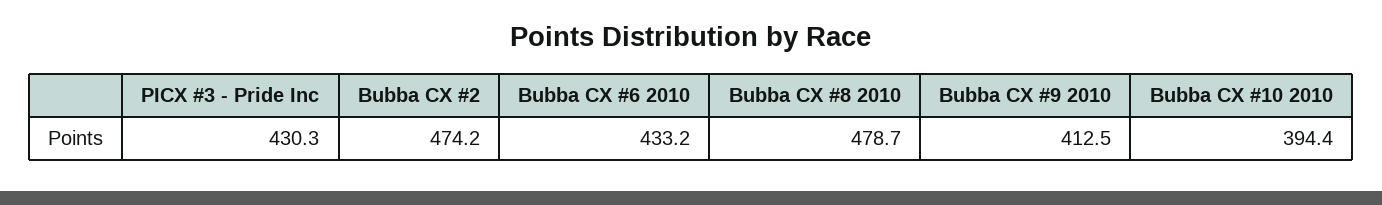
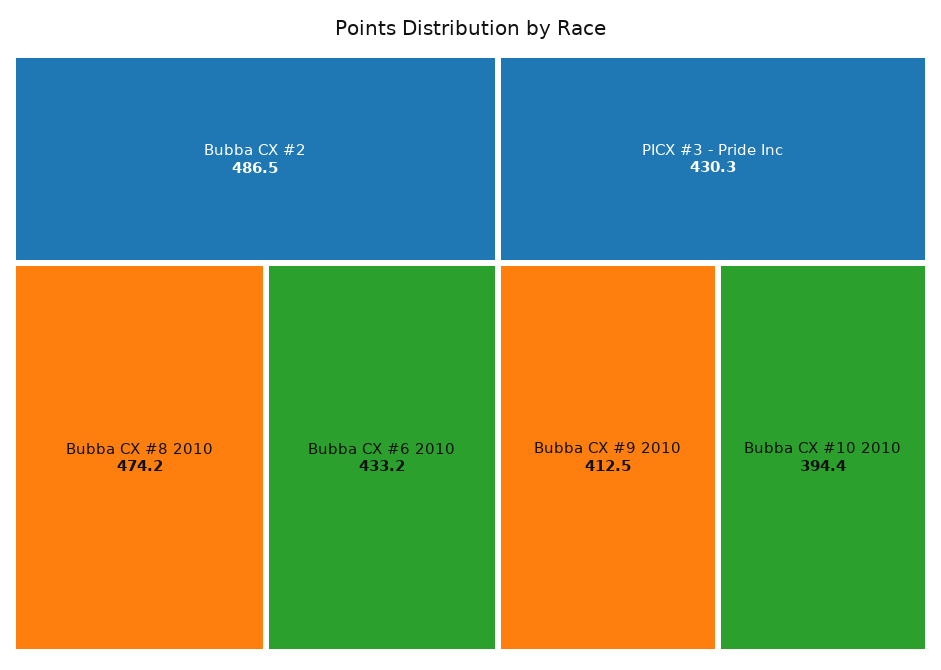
Bubba CX #2: 474.2 -> 486.5
Bubba CX #8 2010: 478.7 -> 474.2

